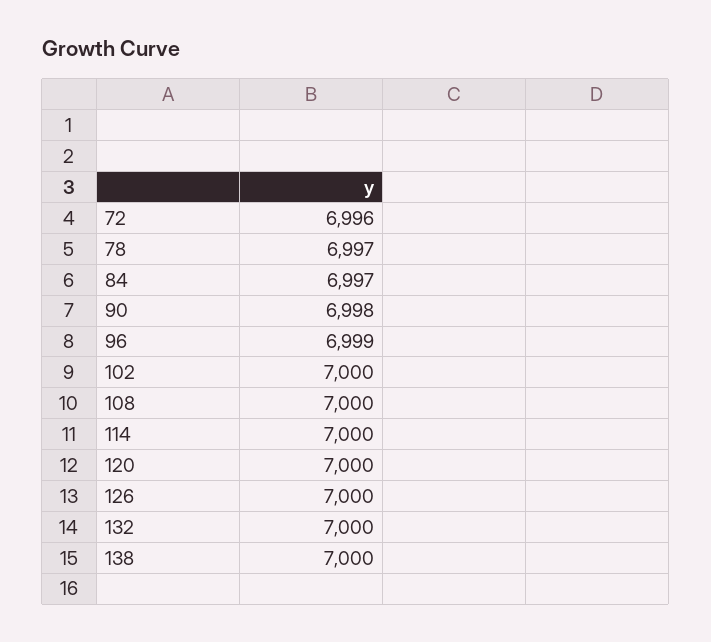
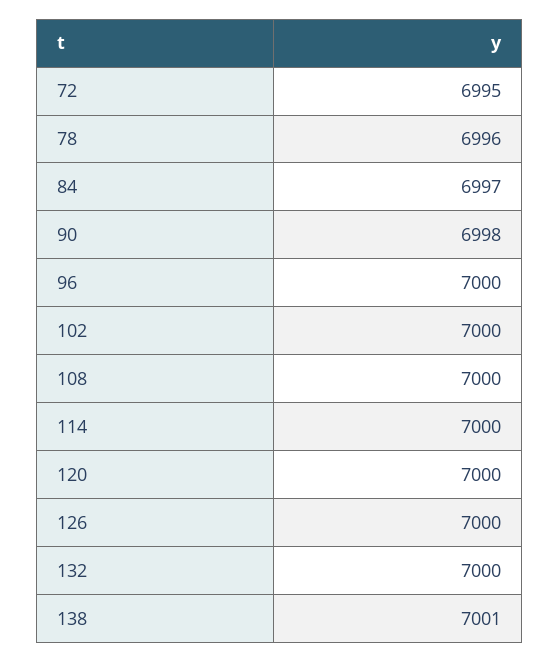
72: 6996 -> 6995
78: 6997 -> 6996
96: 6999 -> 7000
138: 7000 -> 7001

